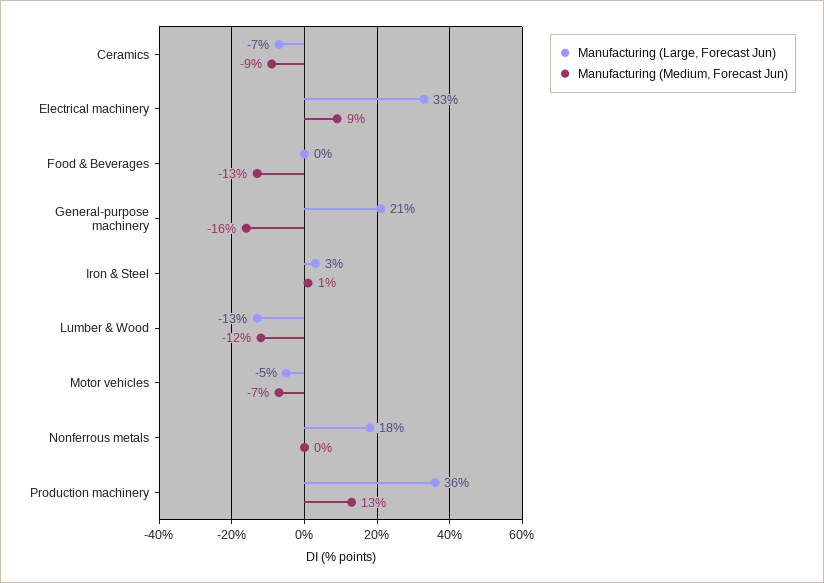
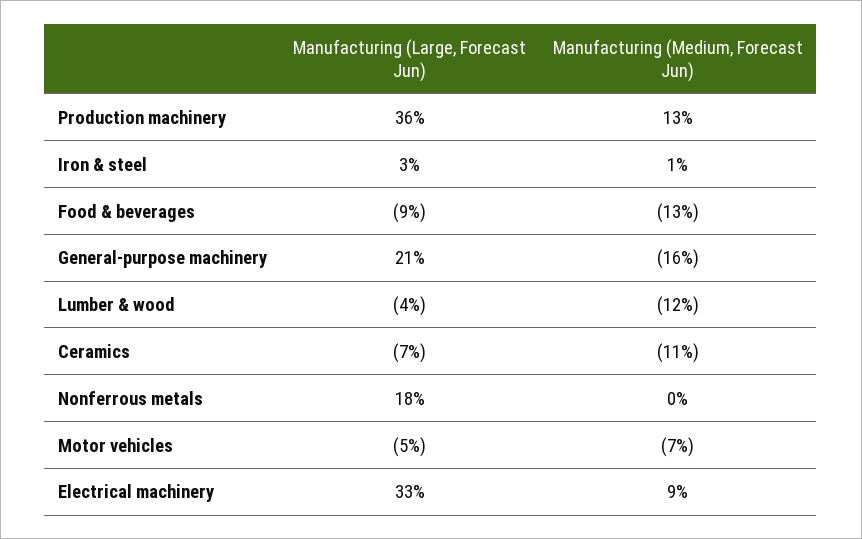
Manufacturing (Medium, Forecast Jun), Ceramics: -9 -> -11
Manufacturing (Large, Forecast Jun), Food & Beverages: 0 -> -9
Manufacturing (Large, Forecast Jun), Lumber & Wood: -13 -> -4

